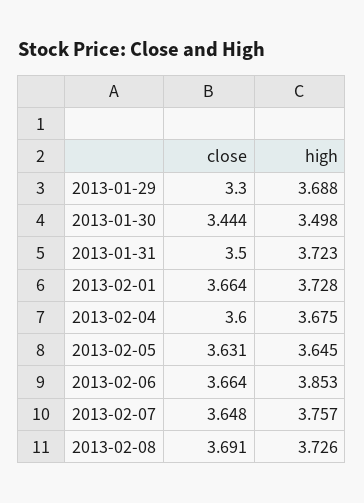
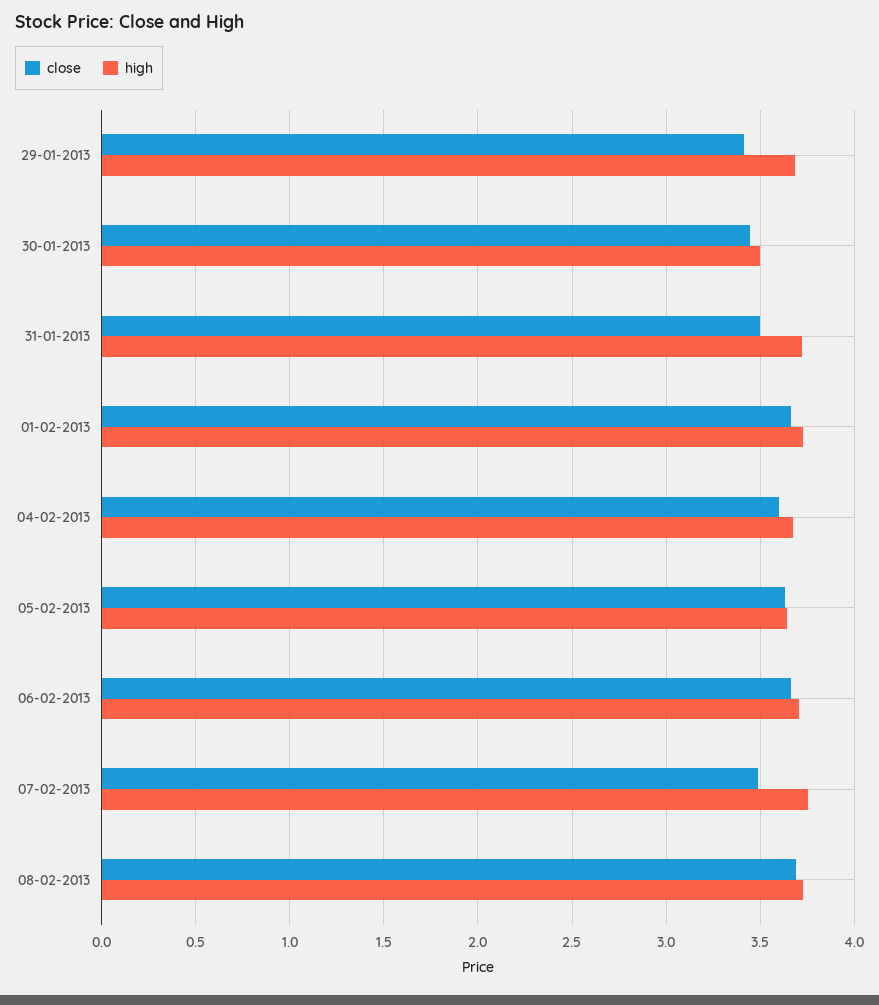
close, 2013-01-29: 3.3 -> 3.4
high, 2013-02-06: 3.853 -> 3.7
close, 2013-02-07: 3.648 -> 3.5

